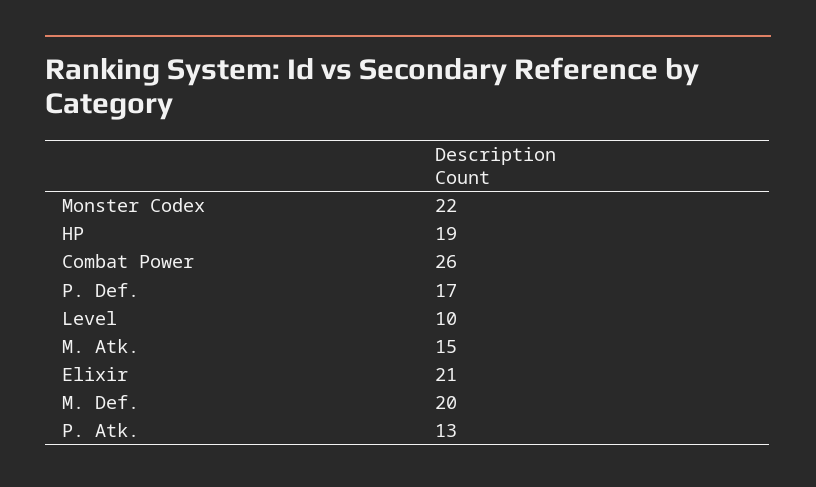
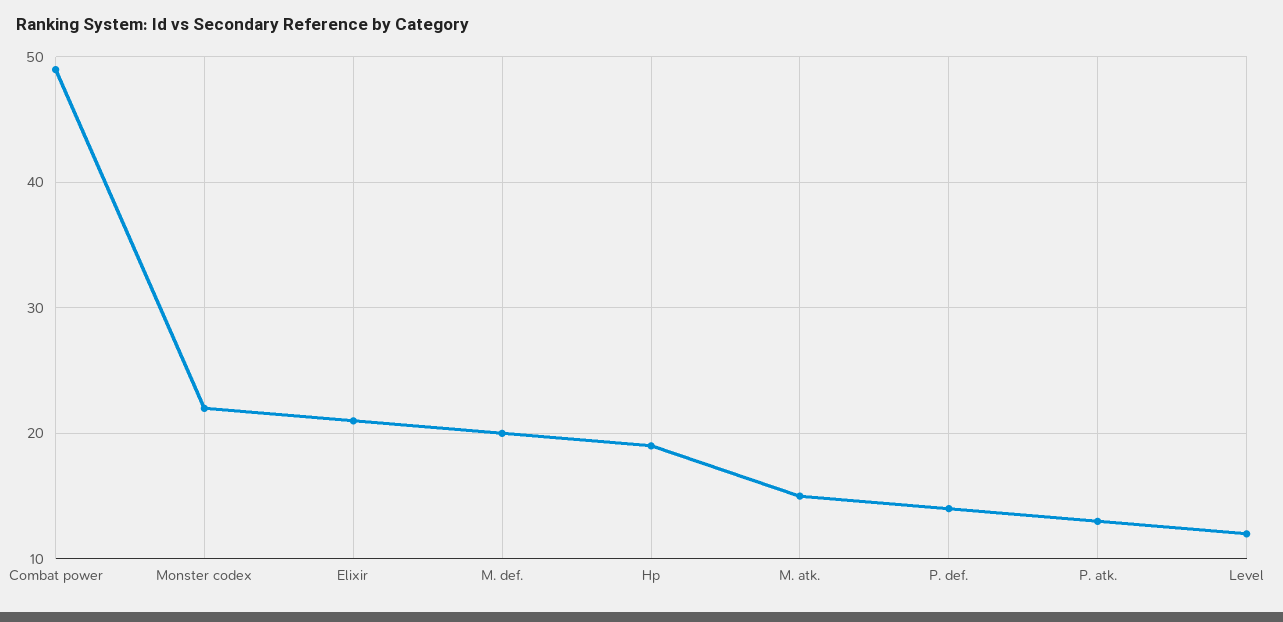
Combat Power: 26 -> 49
P. Def.: 17 -> 14
Level: 10 -> 12

